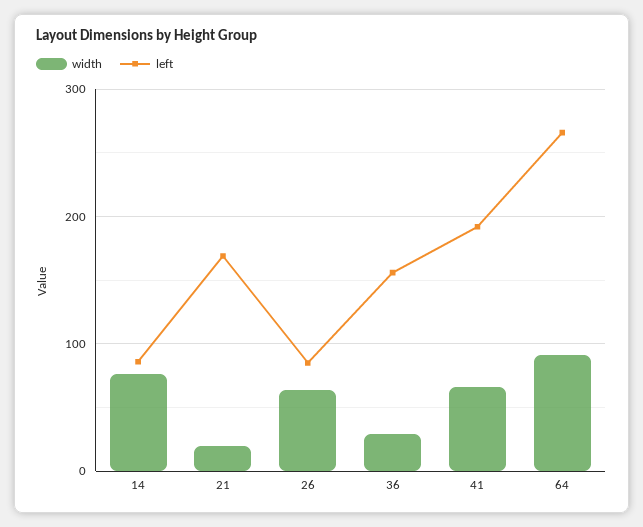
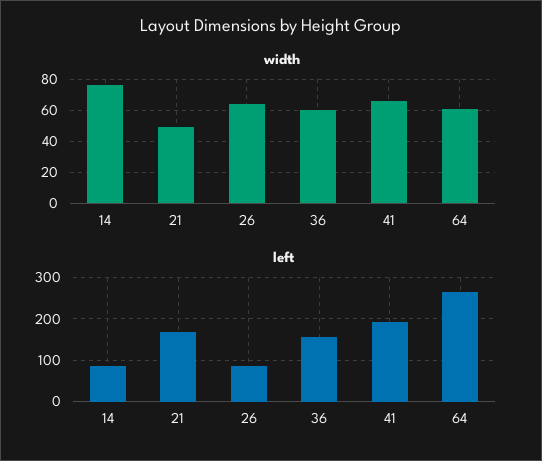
width, 21: 20 -> 50
width, 36: 30 -> 60
width, 64: 90 -> 60

